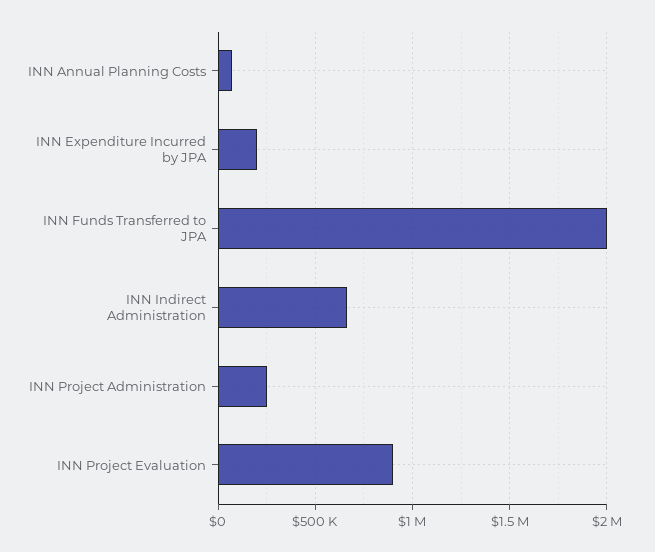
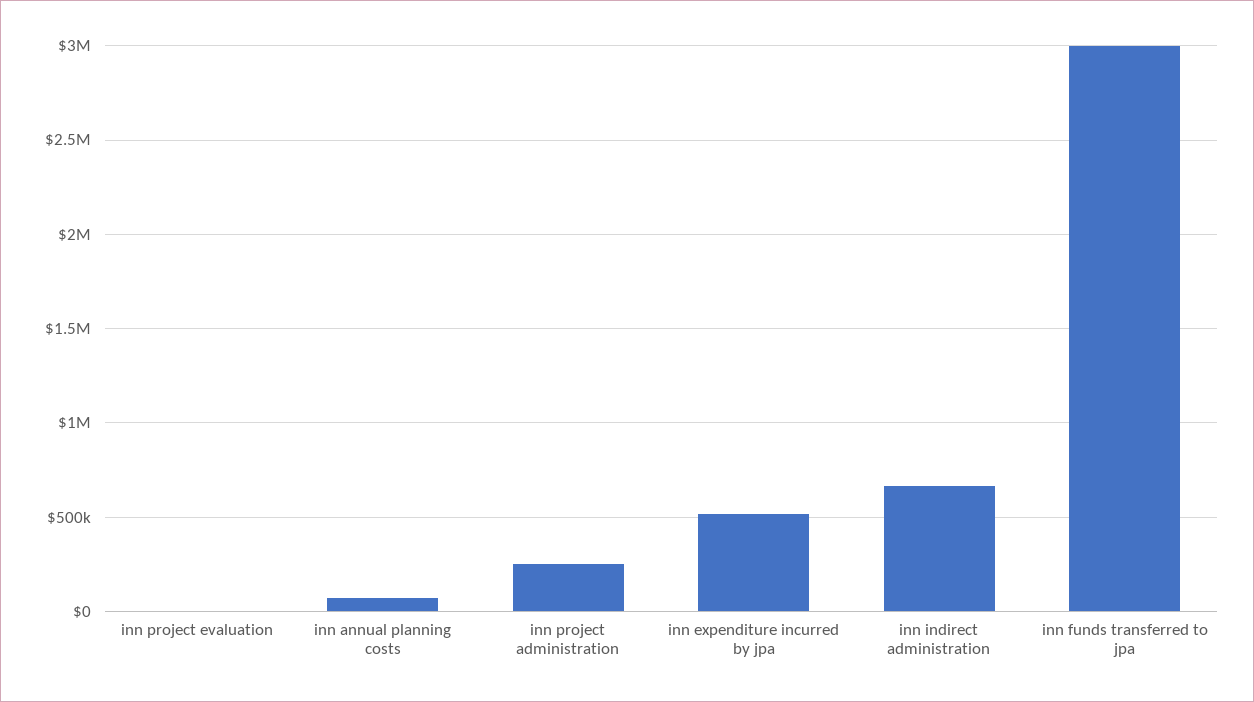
INN Expenditure Incurred by JPA: 200000 -> 500000
INN Funds Transferred to JPA: 2000000 -> 3000000
INN Project Evaluation: 900000 -> 0

